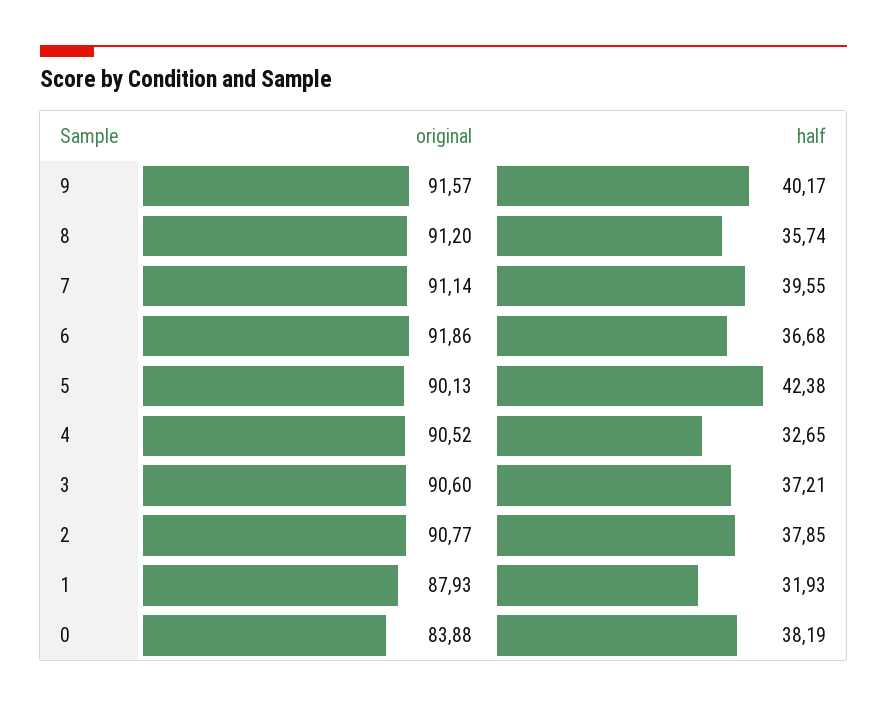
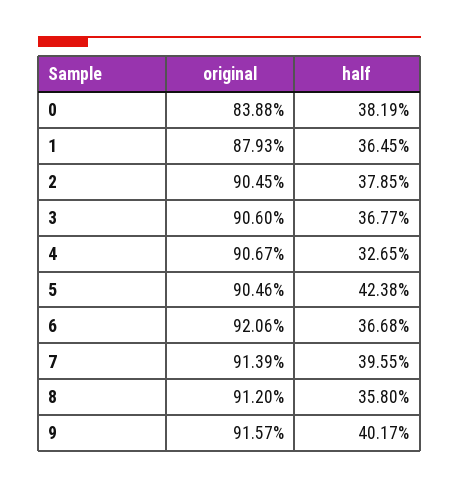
half, 8: 35.74 -> 35.8
original, 7: 91.14 -> 91.39
original, 6: 91.86 -> 92.06
original, 5: 90.13 -> 90.46
original, 4: 90.52 -> 90.67
half, 3: 37.21 -> 36.77
original, 2: 90.77 -> 90.45
half, 1: 31.93 -> 36.45

